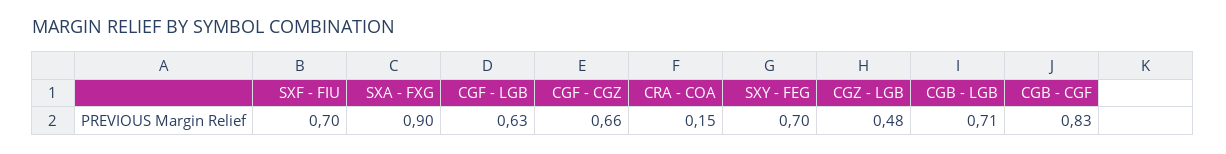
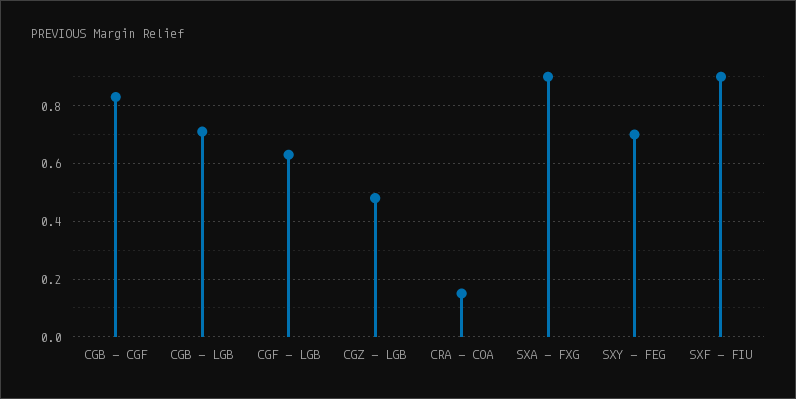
SXF - FIU: 0.7 -> 0.9
CGF - CGZ: 0.66 -> none

